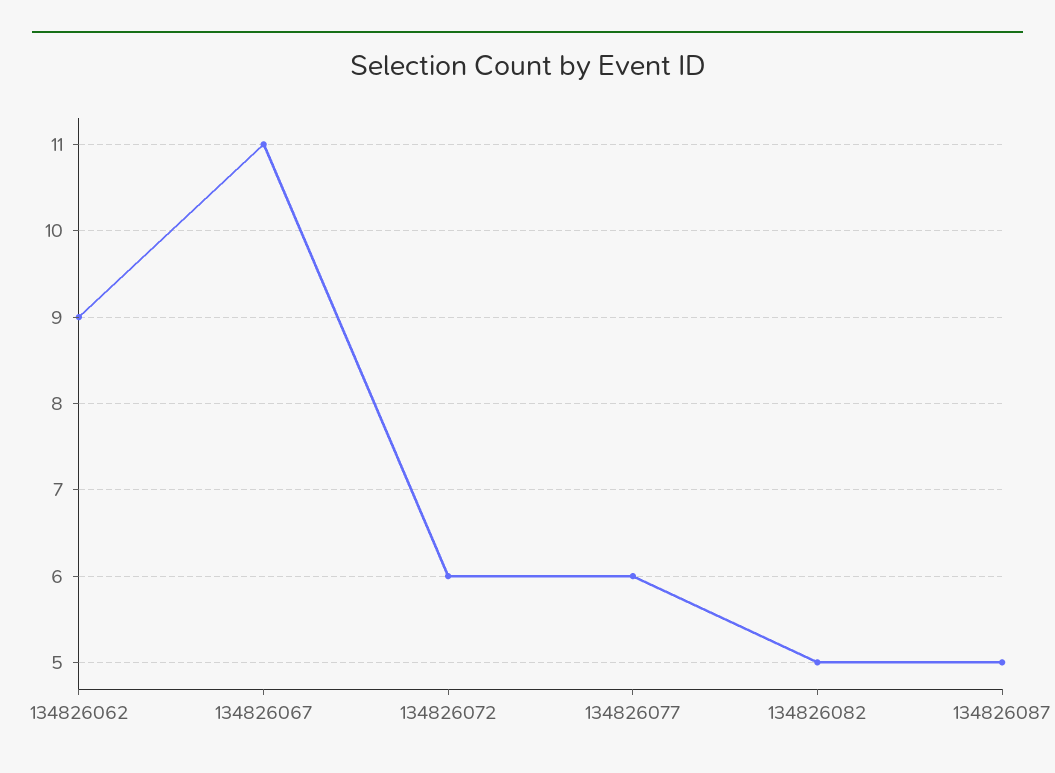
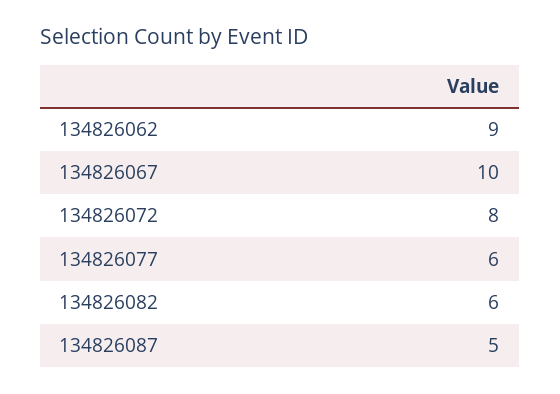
134826067: 11 -> 10
134826072: 6 -> 8
134826082: 5 -> 6

